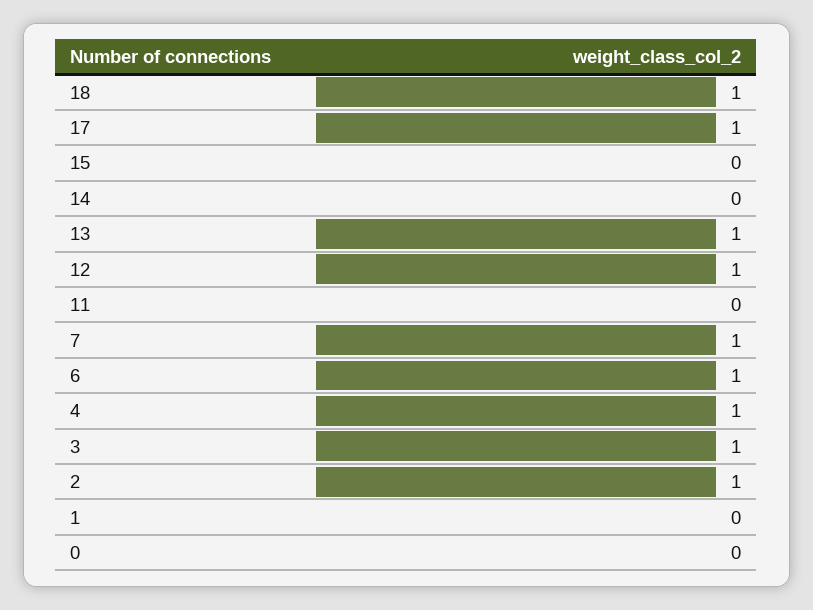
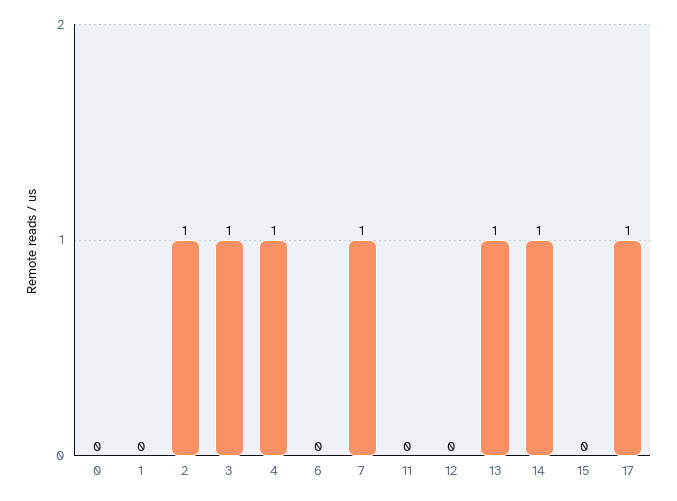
18: 1 -> none
14: 0 -> 1
12: 1 -> 0
6: 1 -> 0

